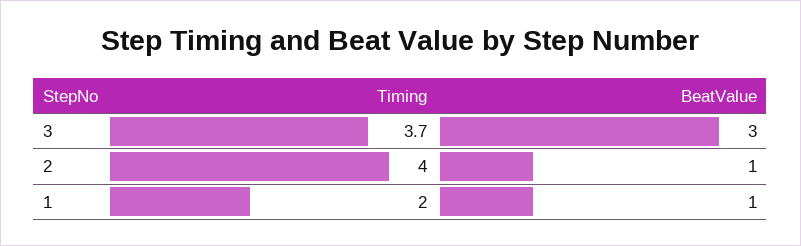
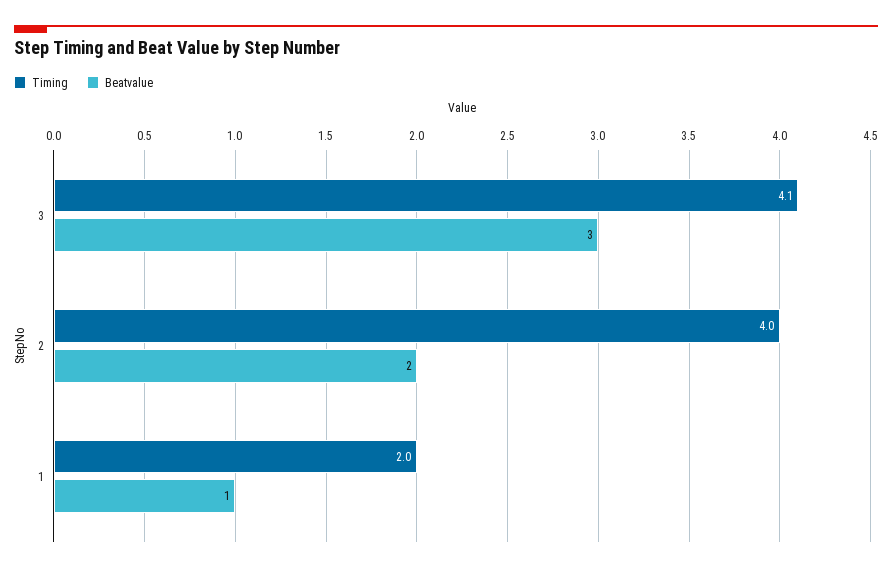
Timing, 3: 3.7 -> 4.1
BeatValue, 2: 1 -> 2

